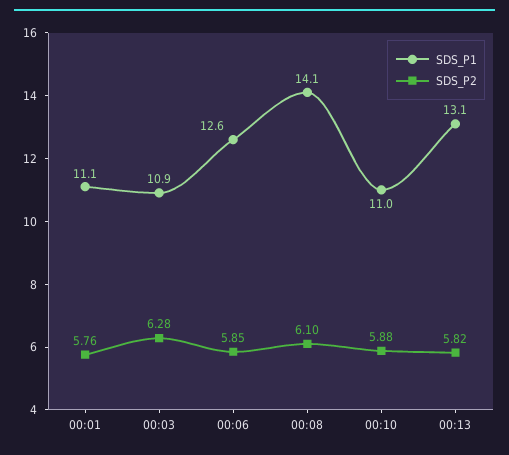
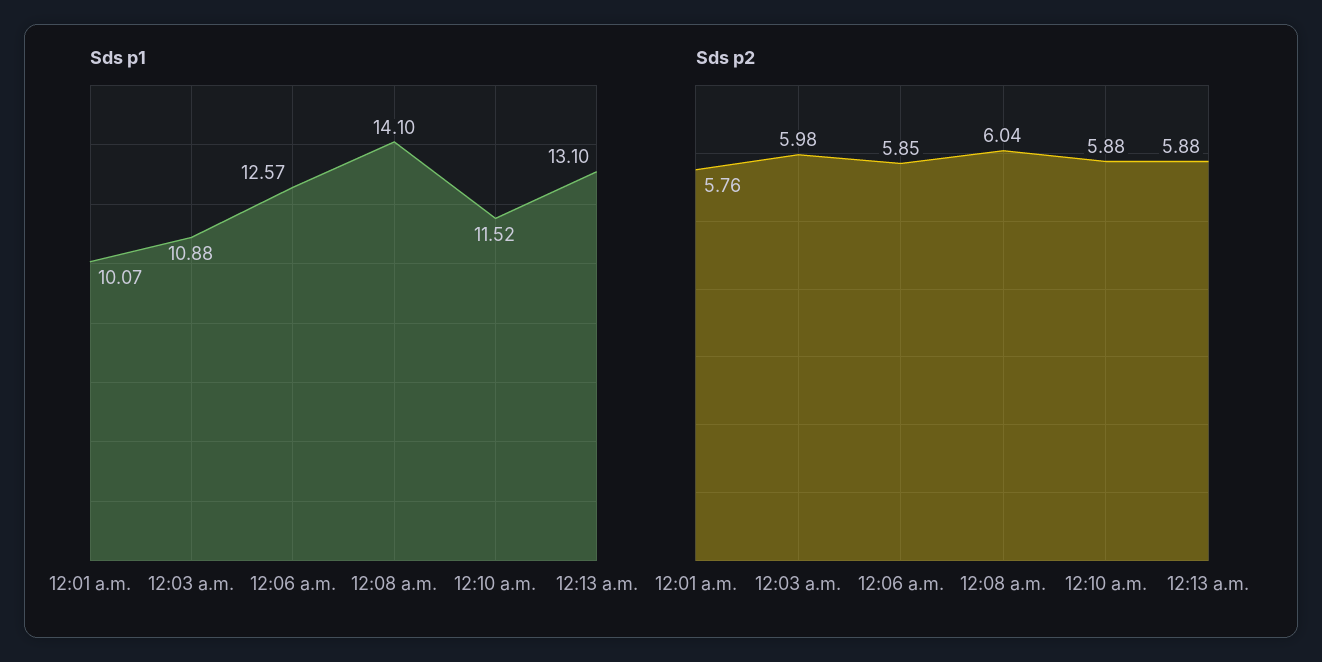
SDS_P1, 00:01: 11.1 -> 10.07
SDS_P2, 00:03: 6.28 -> 5.98
SDS_P2, 00:08: 6.1 -> 6.04
SDS_P1, 00:10: 11 -> 11.52
SDS_P2, 00:13: 5.82 -> 5.88

